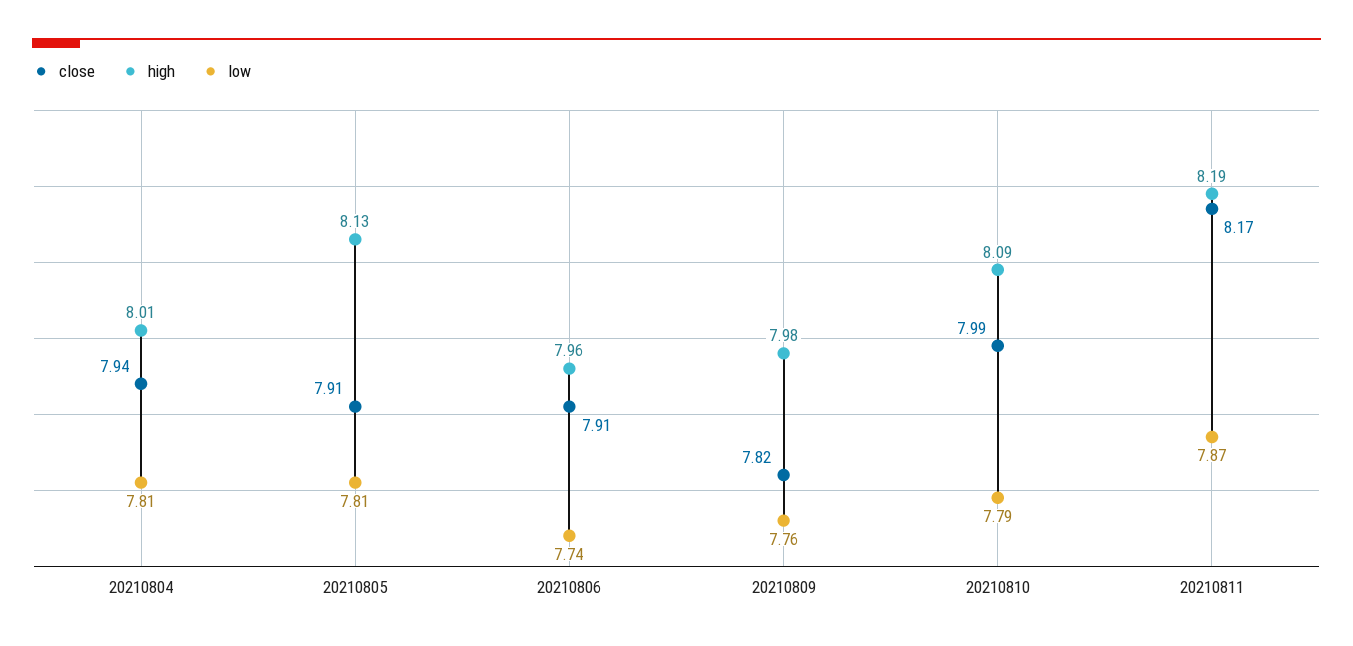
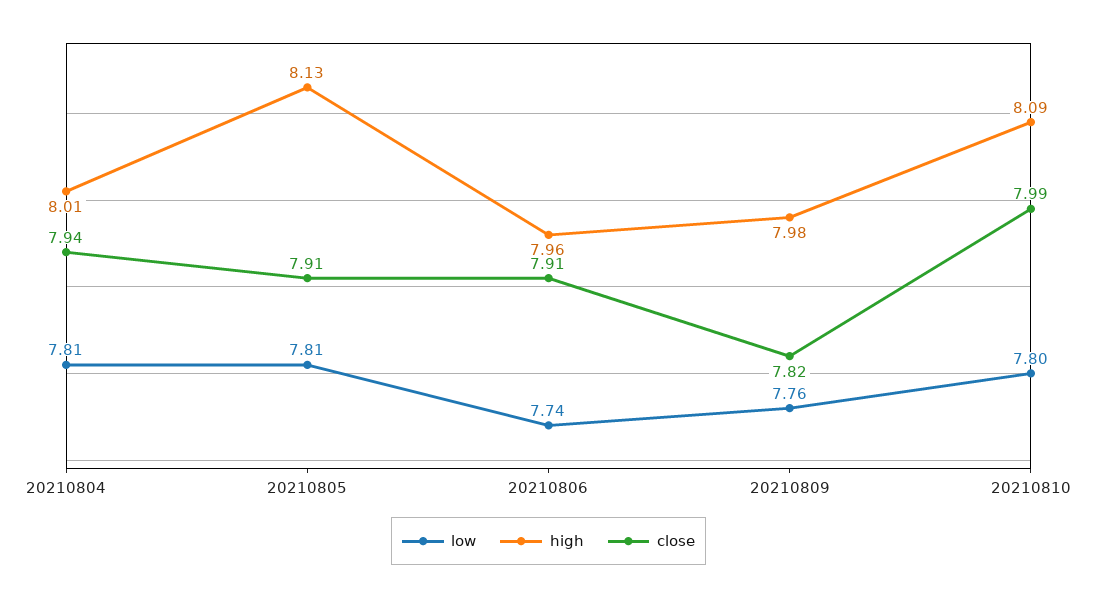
low, 20210810: 7.79 -> 7.8
close, 20210811: 8.17 -> none
high, 20210811: 8.19 -> none
low, 20210811: 7.87 -> none

